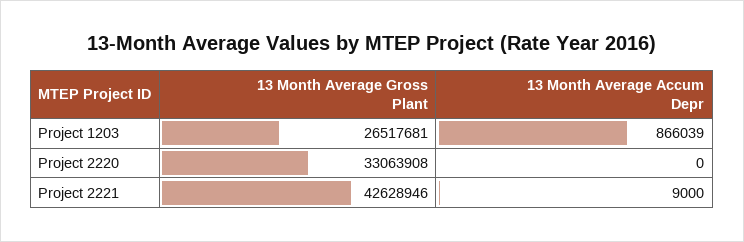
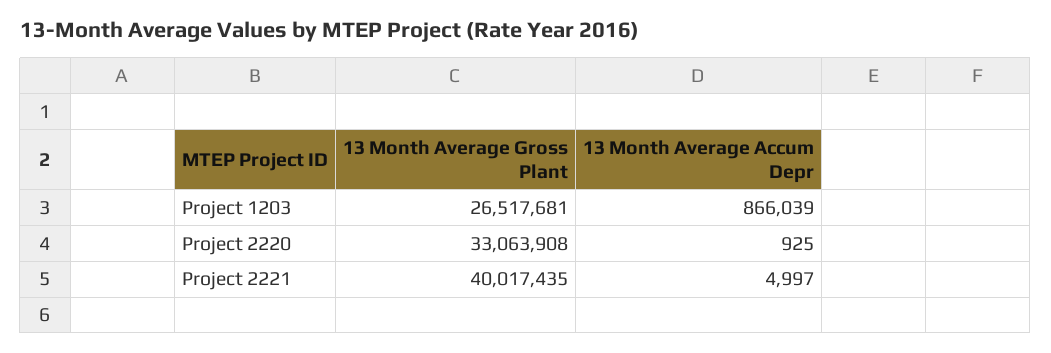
13 Month Average Accum Depr, Project 2220: 0 -> 925
13 Month Average Gross Plant, Project 2221: 42628946 -> 40017435
13 Month Average Accum Depr, Project 2221: 9000 -> 4997

